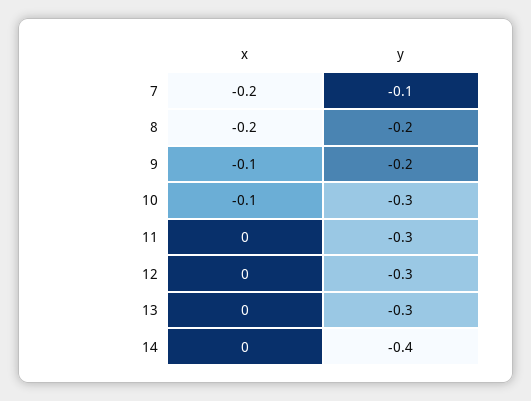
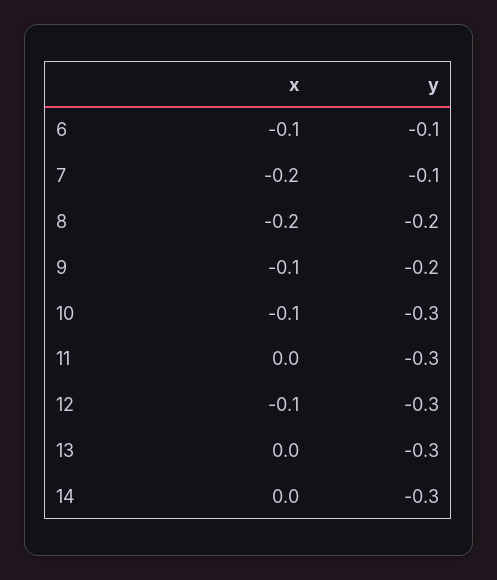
x, 12: 0 -> -0.1
y, 14: -0.4 -> -0.3
x, 6: none -> -0.1
y, 6: none -> -0.1

